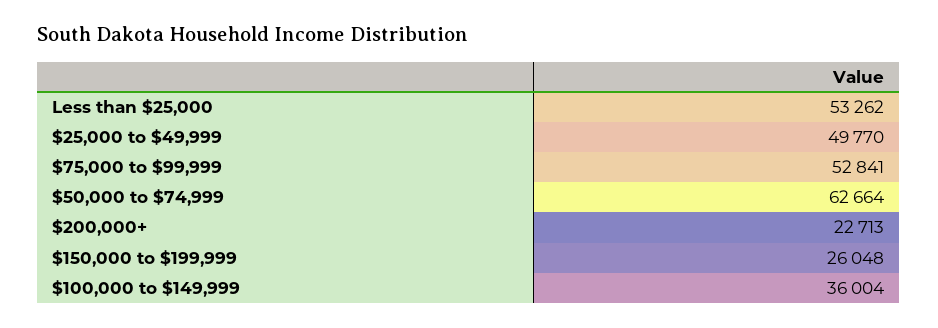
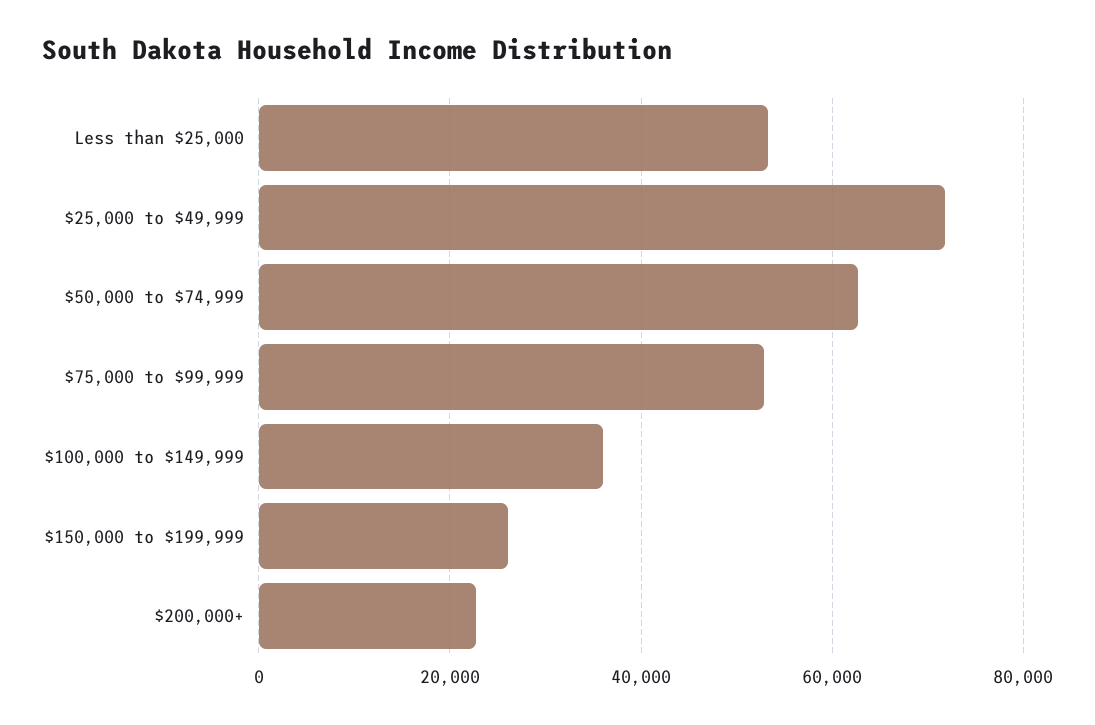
$25,000 to $49,999: 49770 -> 72000

